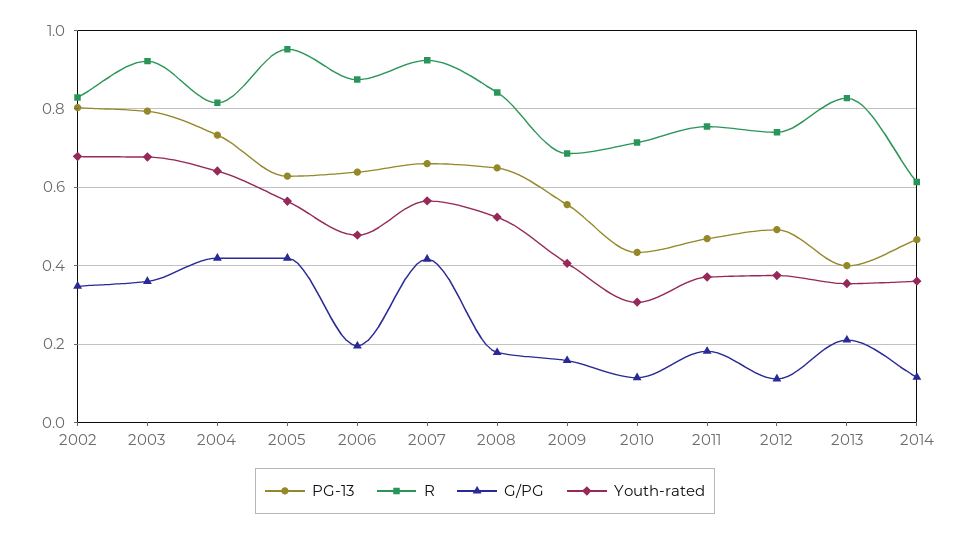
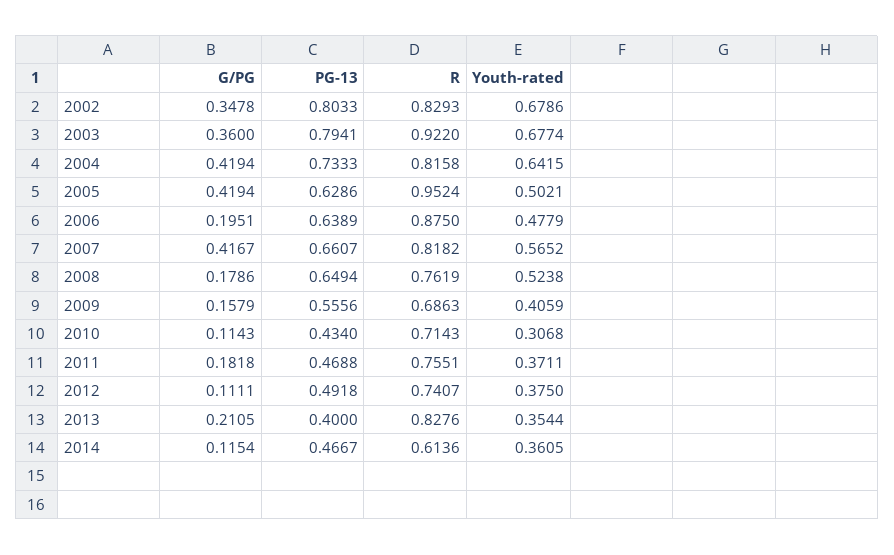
Youth-rated, 2005: 0.56 -> 0.5021
R, 2007: 0.92 -> 0.8182
R, 2008: 0.84 -> 0.7619

